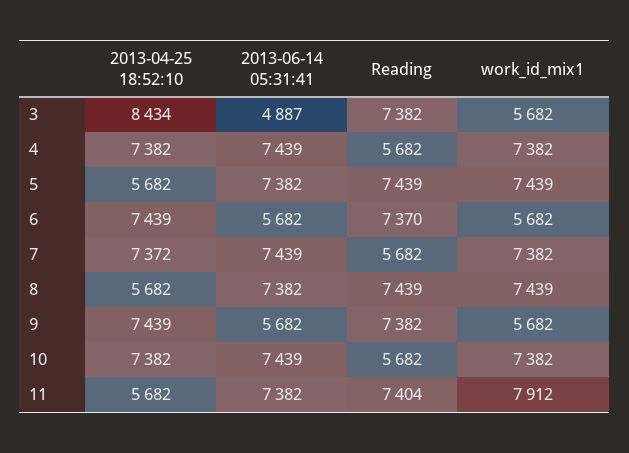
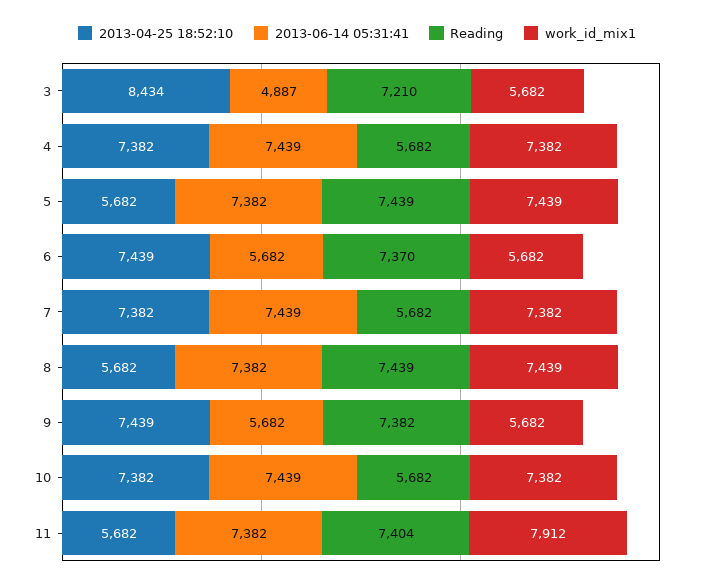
Reading, 3: 7382 -> 7210
2013-04-25 18:52:10, 7: 7372 -> 7382

